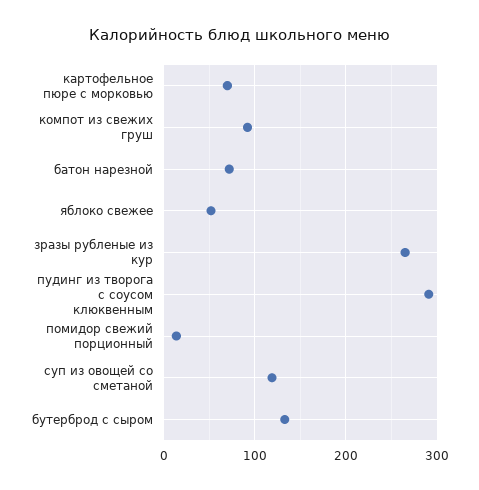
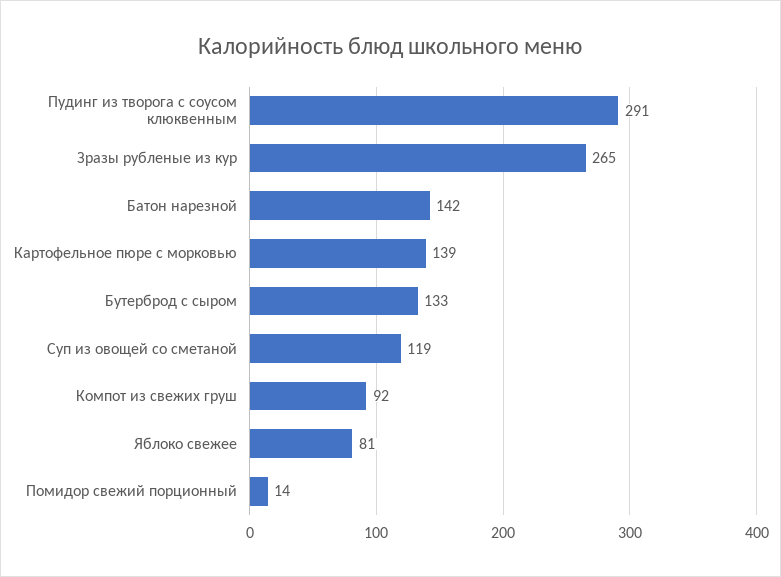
картофельное пюре с морковью: 70 -> 139
батон нарезной: 70 -> 142
яблоко свежее: 50 -> 81

